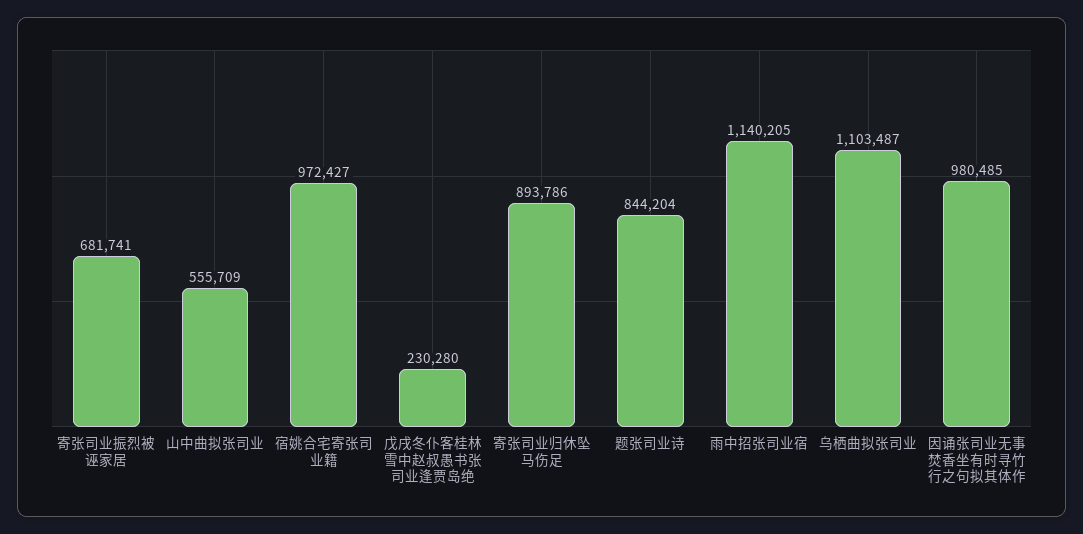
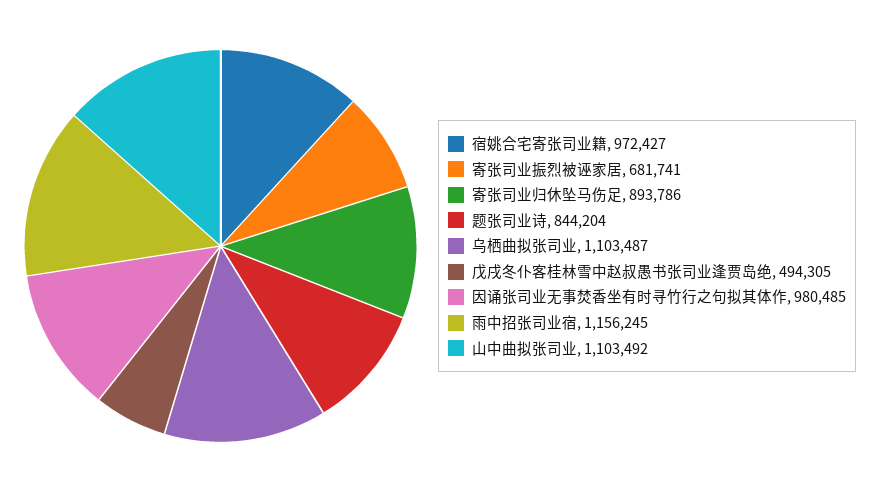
山中曲拟张司业: 555709 -> 1103492
戊戌冬仆客桂林雪中赵叔愚书张司业逢贾岛绝: 230280 -> 494305
雨中招张司业宿: 1140205 -> 1156245

